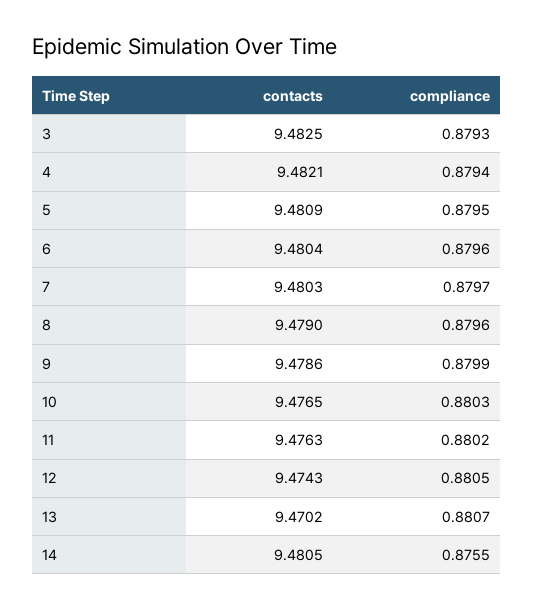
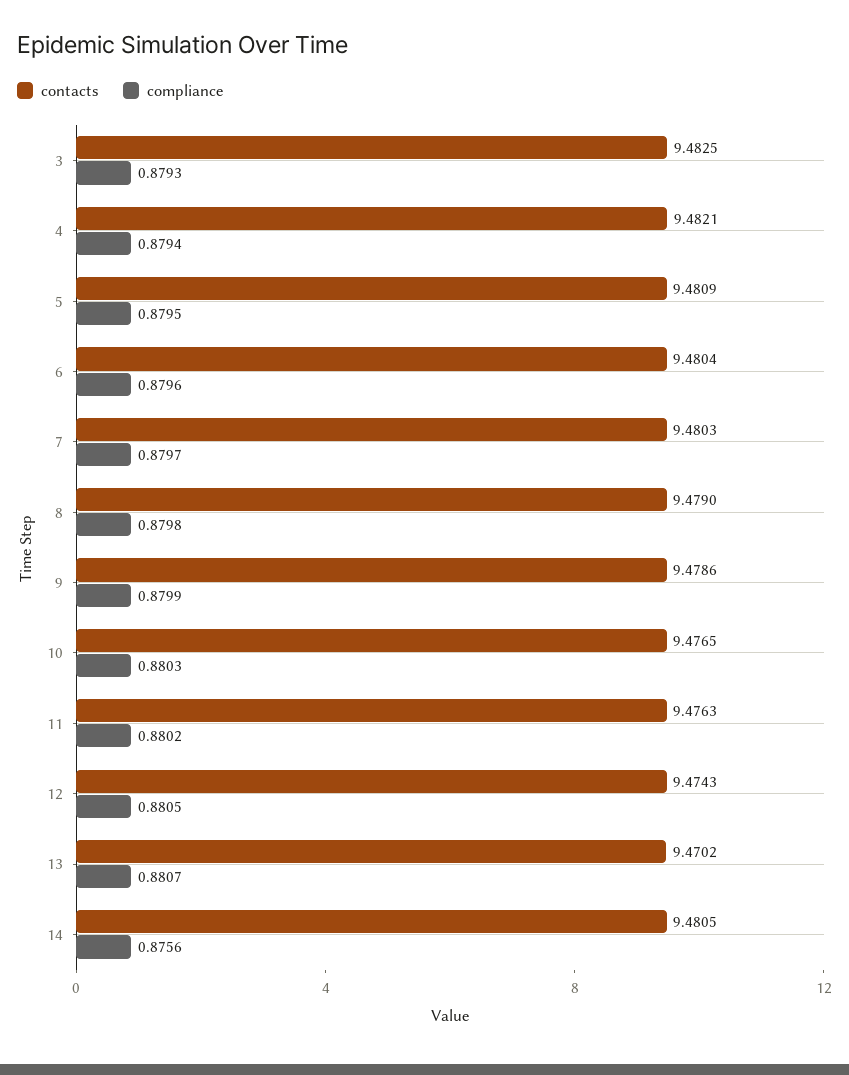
compliance, 8: 0.8796 -> 0.8798
compliance, 14: 0.8755 -> 0.8756

